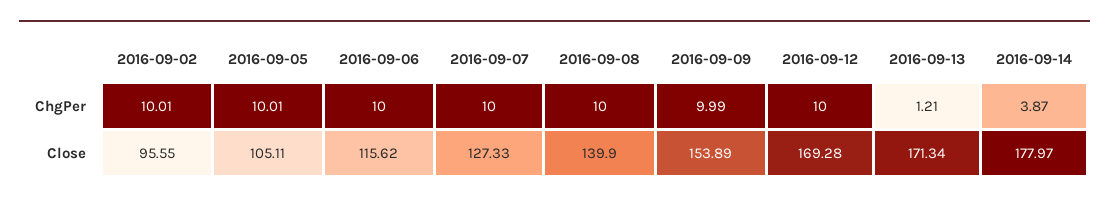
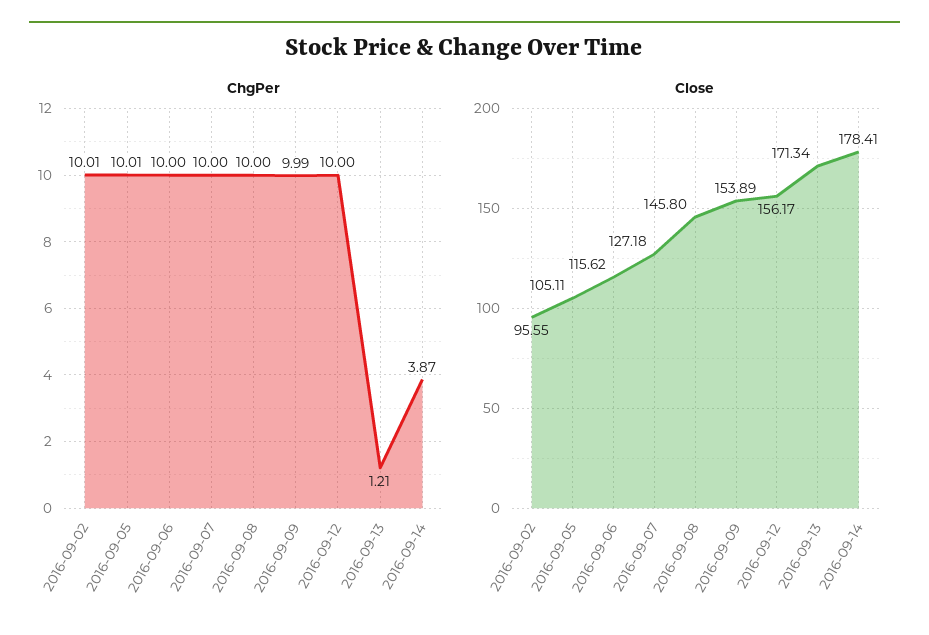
Close, 2016-09-07: 127.33 -> 127.18
Close, 2016-09-08: 139.9 -> 145.8
Close, 2016-09-12: 169.28 -> 156.17
Close, 2016-09-14: 177.97 -> 178.41

